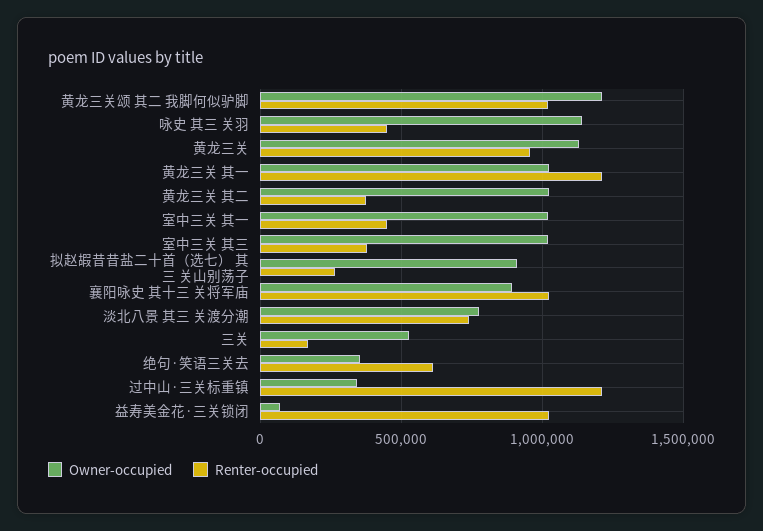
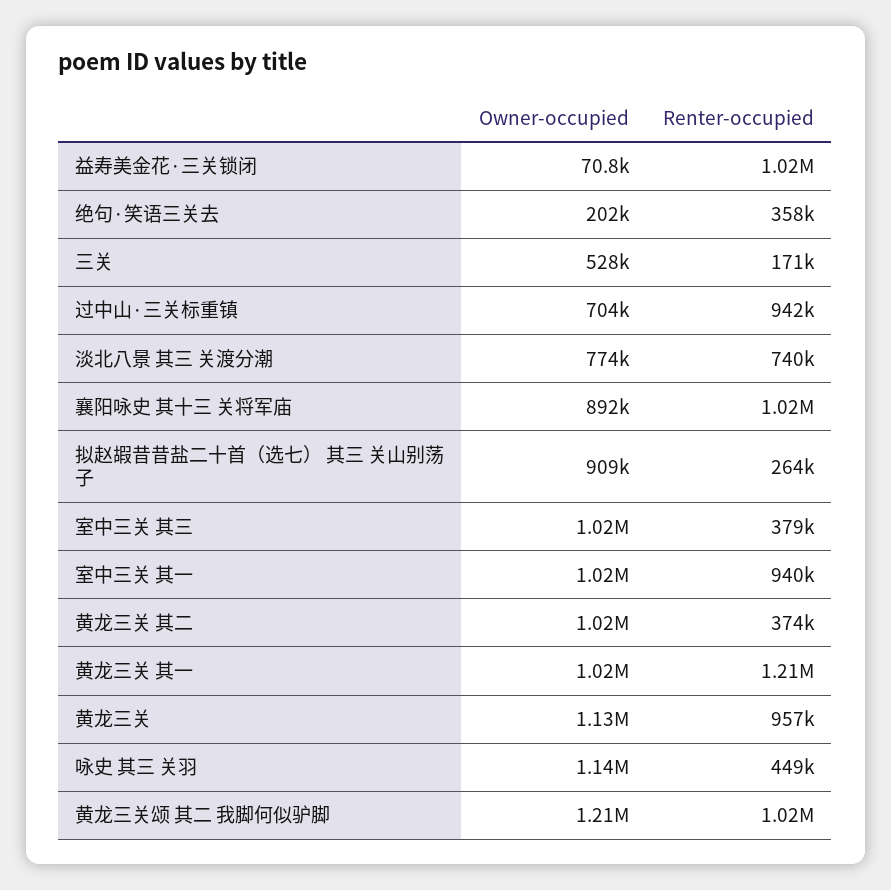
Renter-occupied, 室中三关 其一: 450000 -> 940000
Owner-occupied, 绝句·笑语三关去: 350000 -> 202000
Renter-occupied, 绝句·笑语三关去: 600000 -> 358000
Owner-occupied, 过中山·三关标重镇: 350000 -> 704000
Renter-occupied, 过中山·三关标重镇: 1200000 -> 942000

